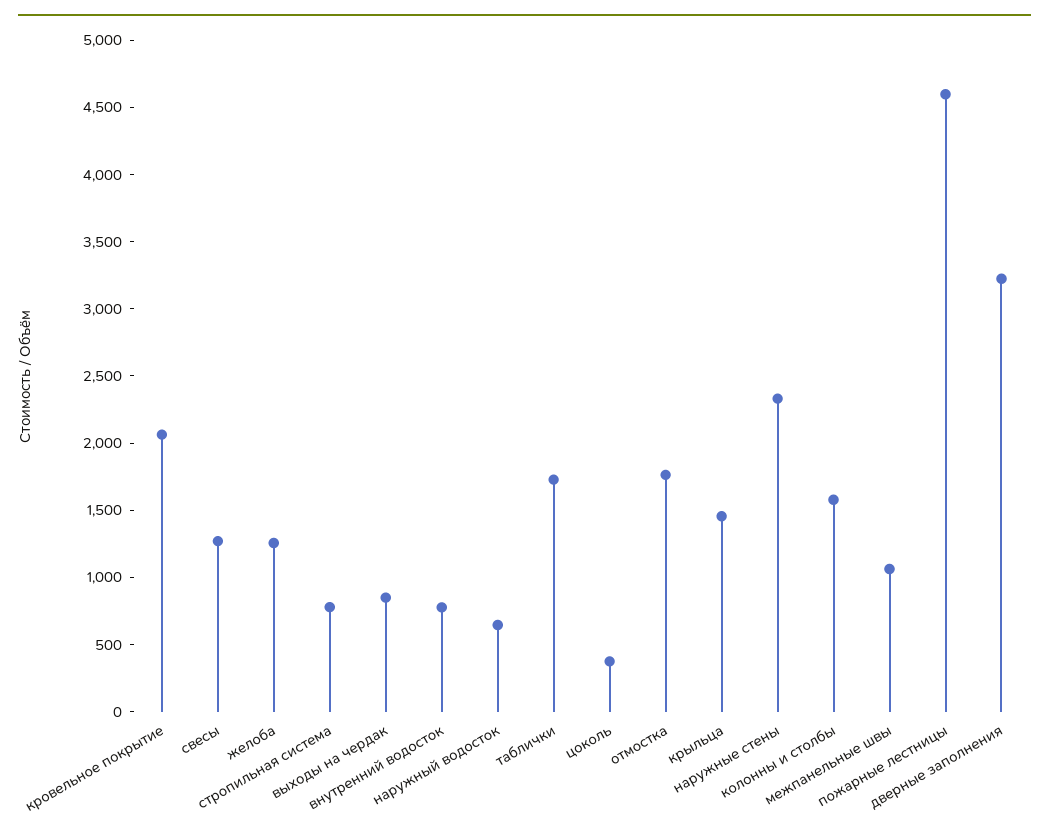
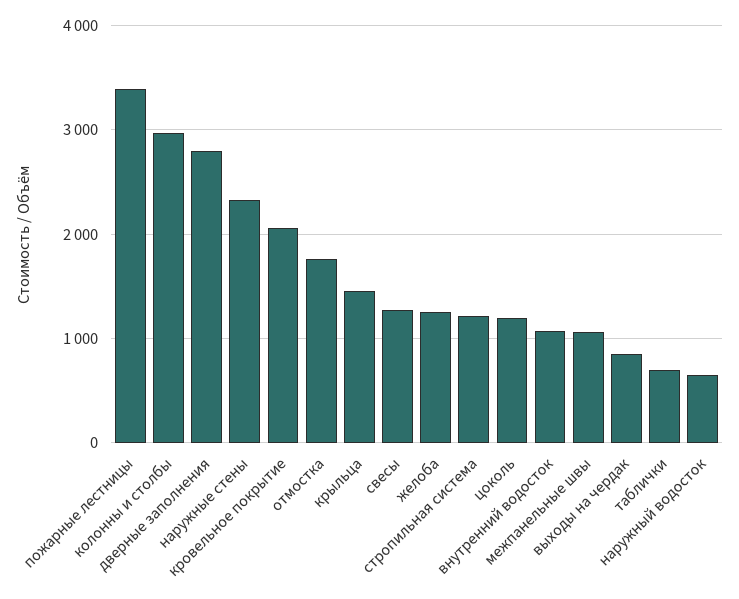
стропильная система: 800 -> 1200
внутренний водосток: 800 -> 1100
таблички: 1700 -> 700
цоколь: 400 -> 1200
колонны и столбы: 1600 -> 3000
пожарные лестницы: 4600 -> 3400
дверные заполнения: 3200 -> 2800

